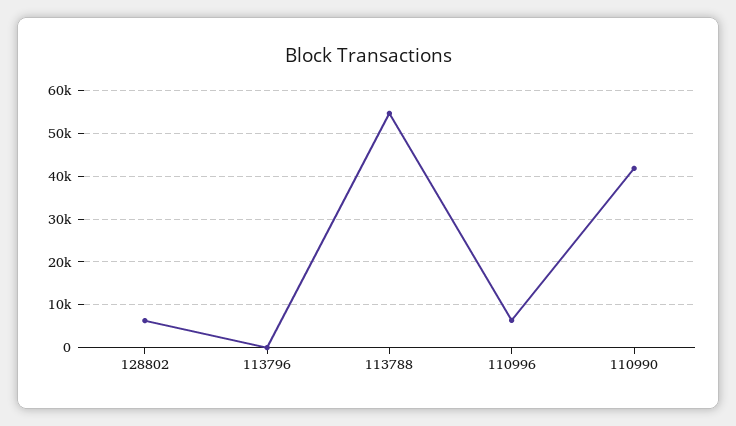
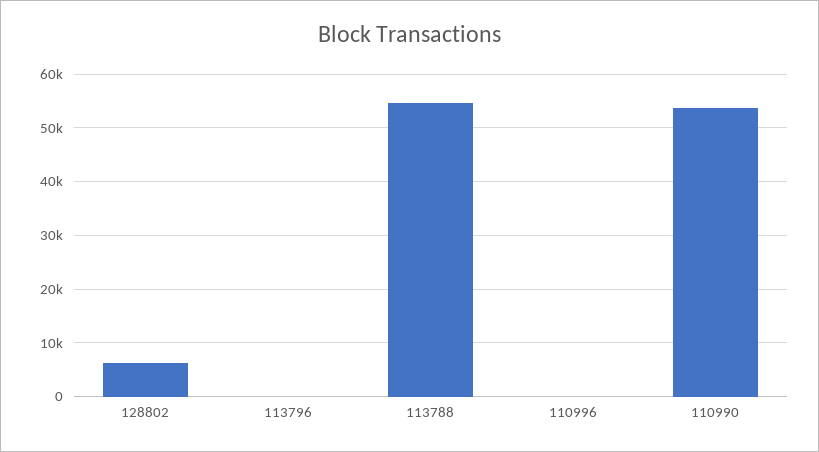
110996: 6000 -> 0
110990: 42000 -> 54000

